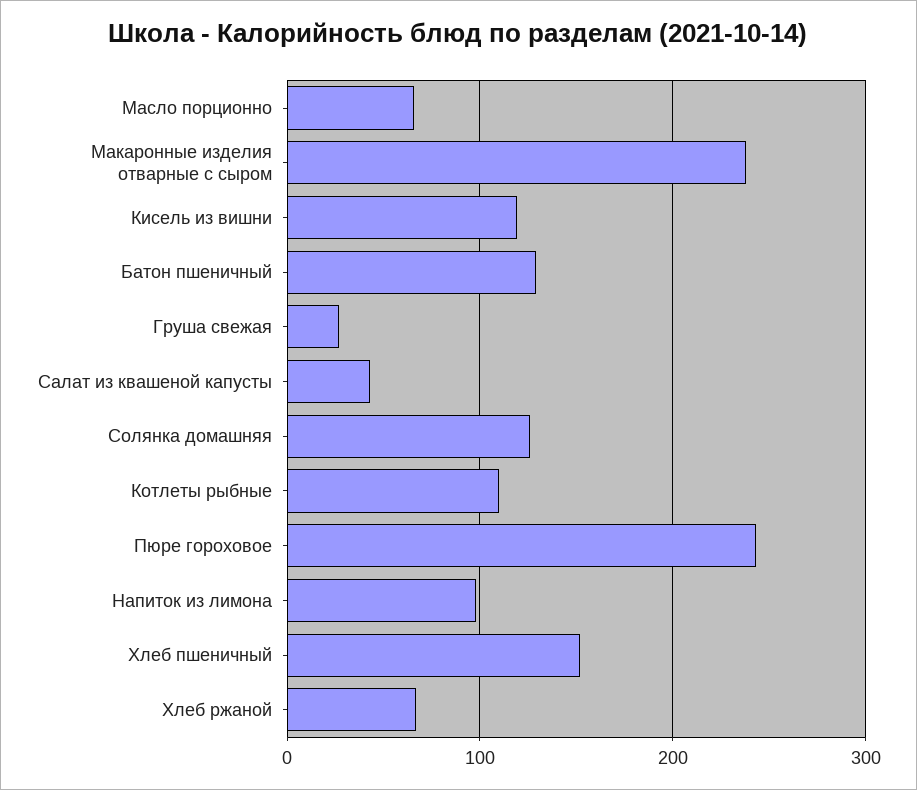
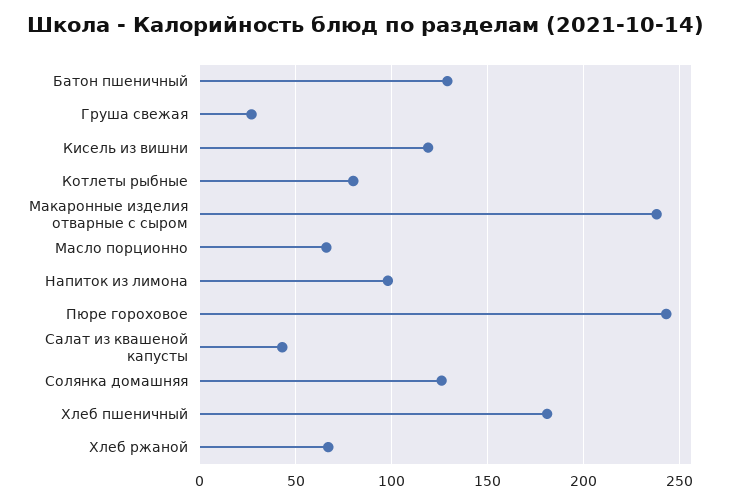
Котлеты рыбные: 110 -> 80
Хлеб пшеничный: 150 -> 180

